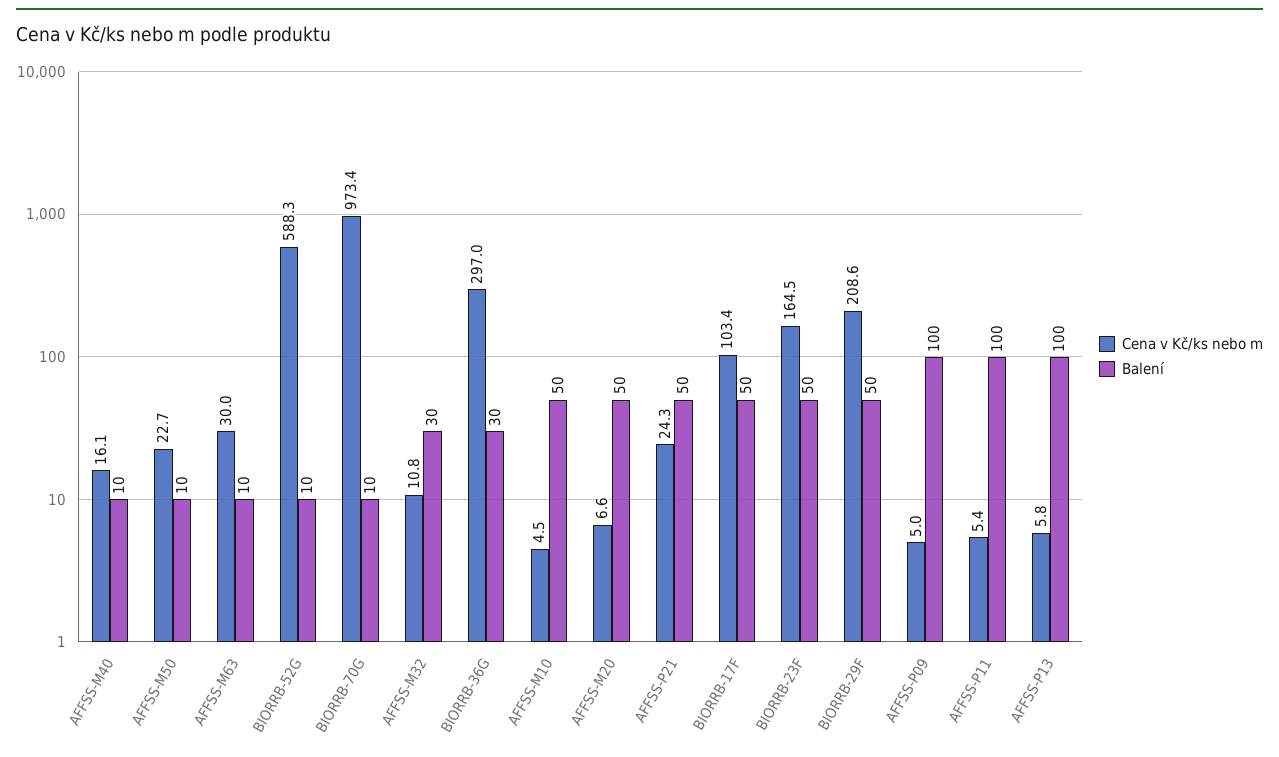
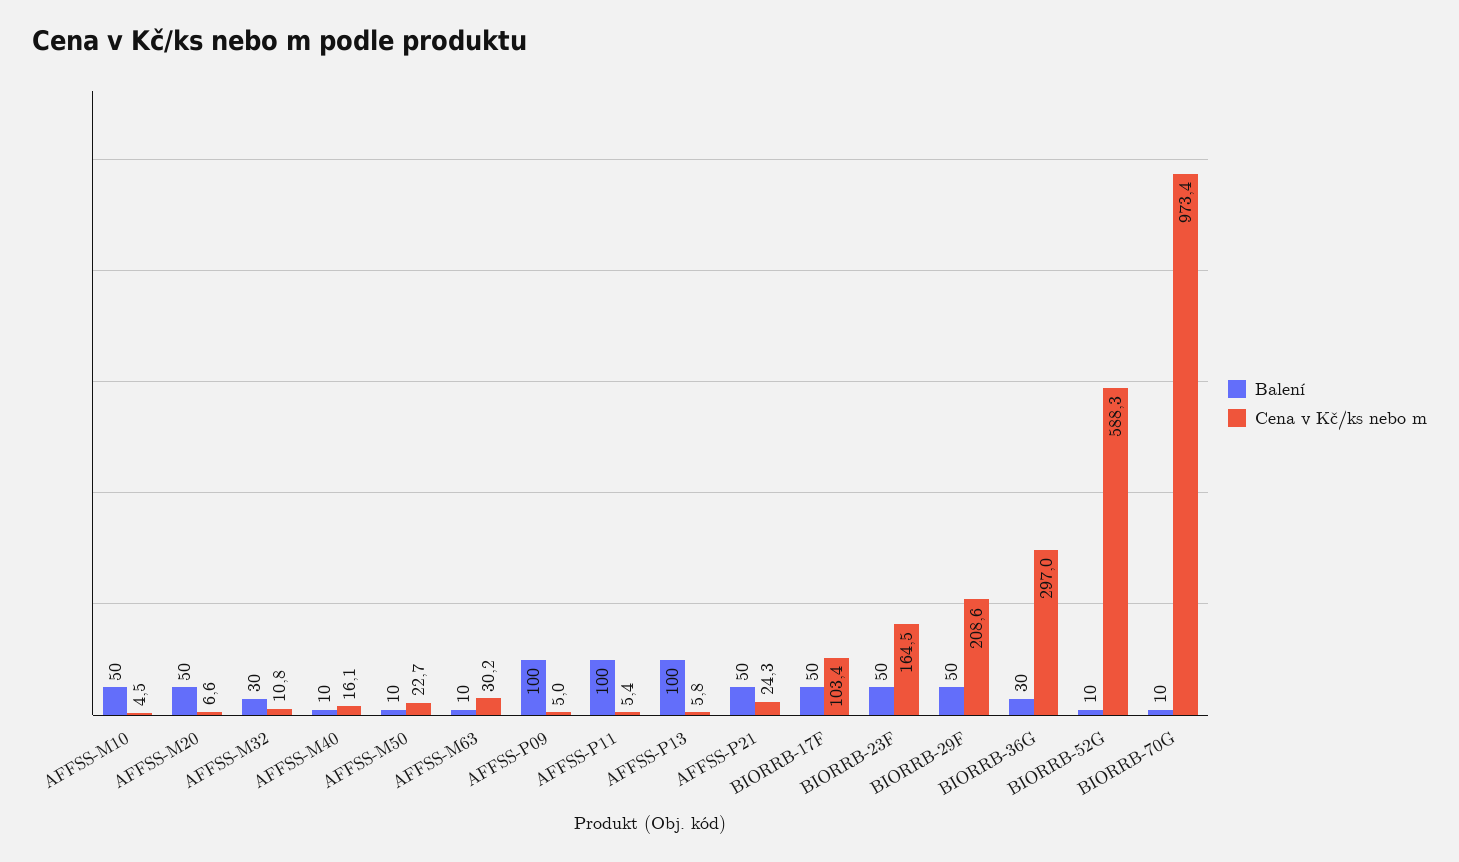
Cena v Kč/ks nebo m, AFFSS-M63: 30 -> 30.2

